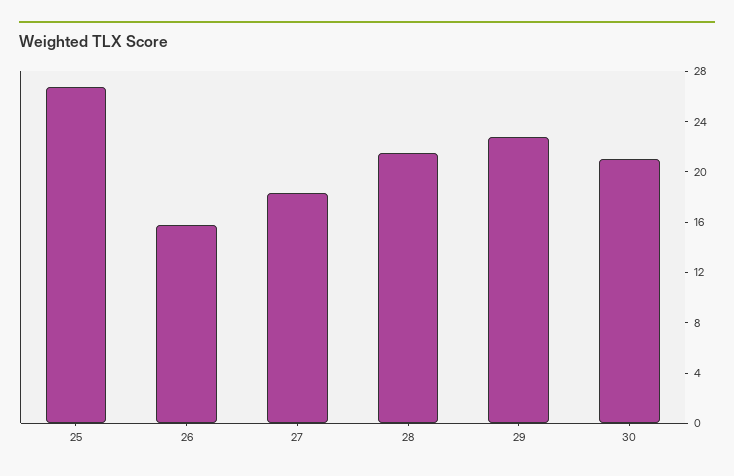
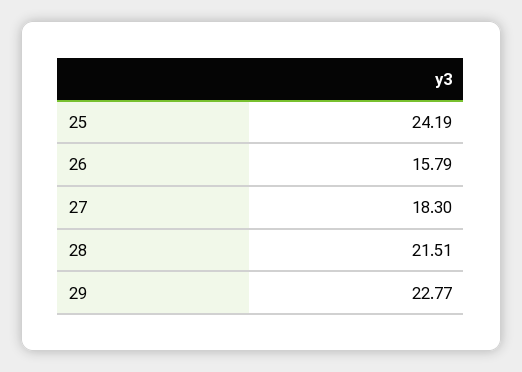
25: 27 -> 24.19
30: 21 -> none

